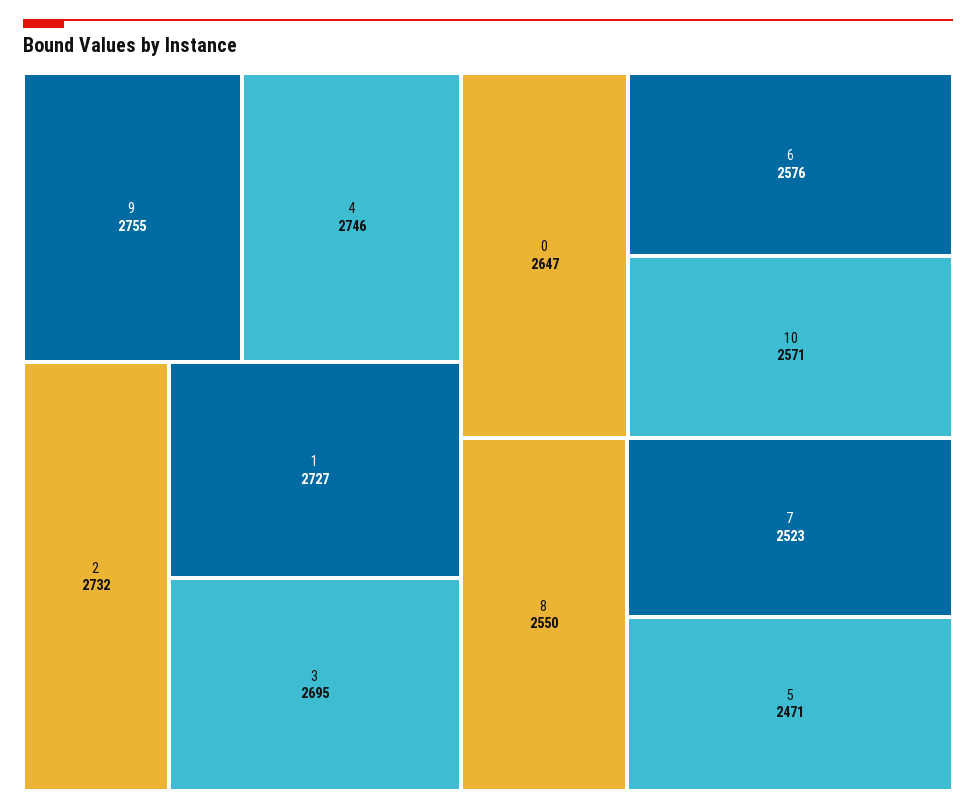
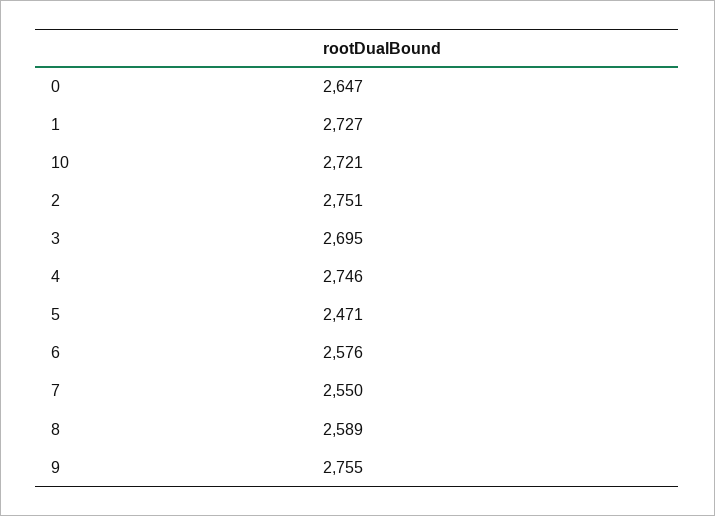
2: 2732 -> 2751
10: 2571 -> 2721
8: 2550 -> 2589
7: 2523 -> 2550

